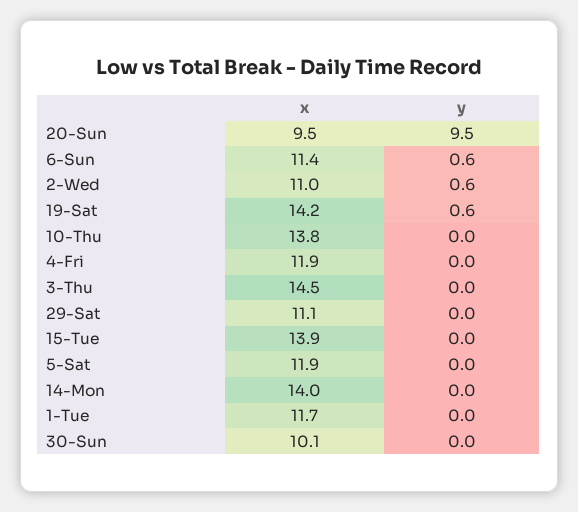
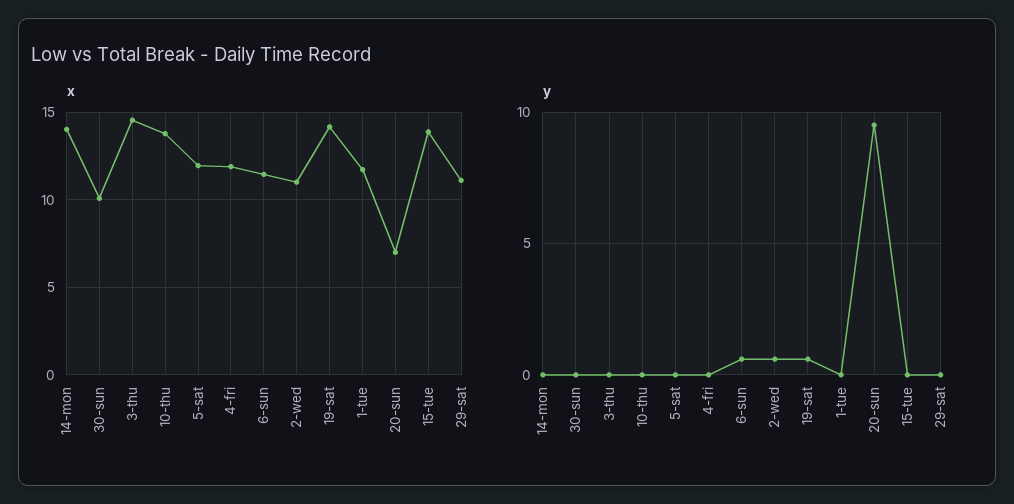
x, 20-Sun: 9.5 -> 7

